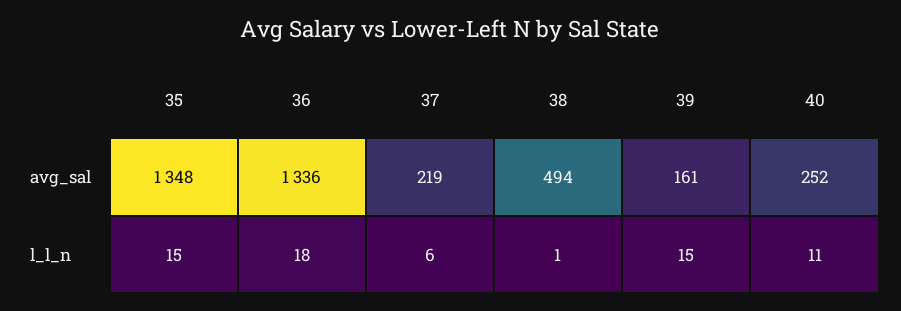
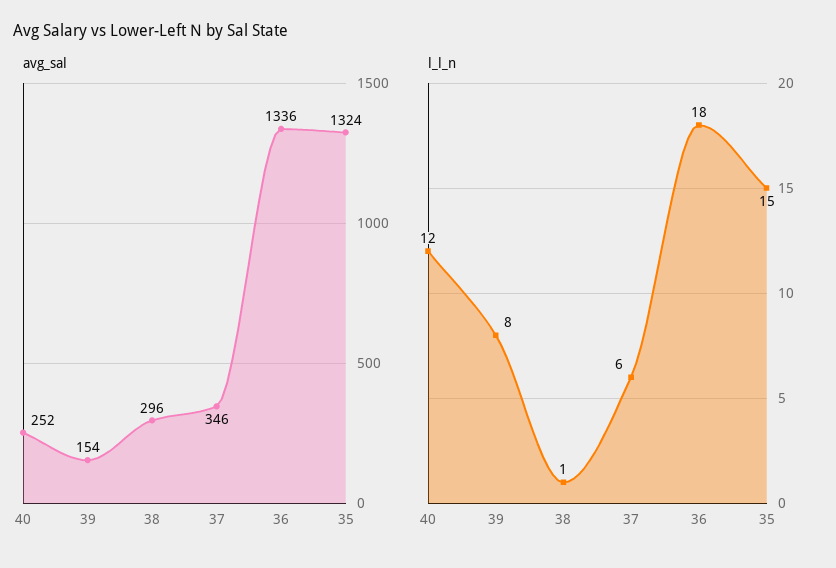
avg_sal, 35: 1348 -> 1324
avg_sal, 37: 219 -> 346
avg_sal, 38: 494 -> 296
avg_sal, 39: 161 -> 154
l_l_n, 39: 15 -> 8
l_l_n, 40: 11 -> 12

